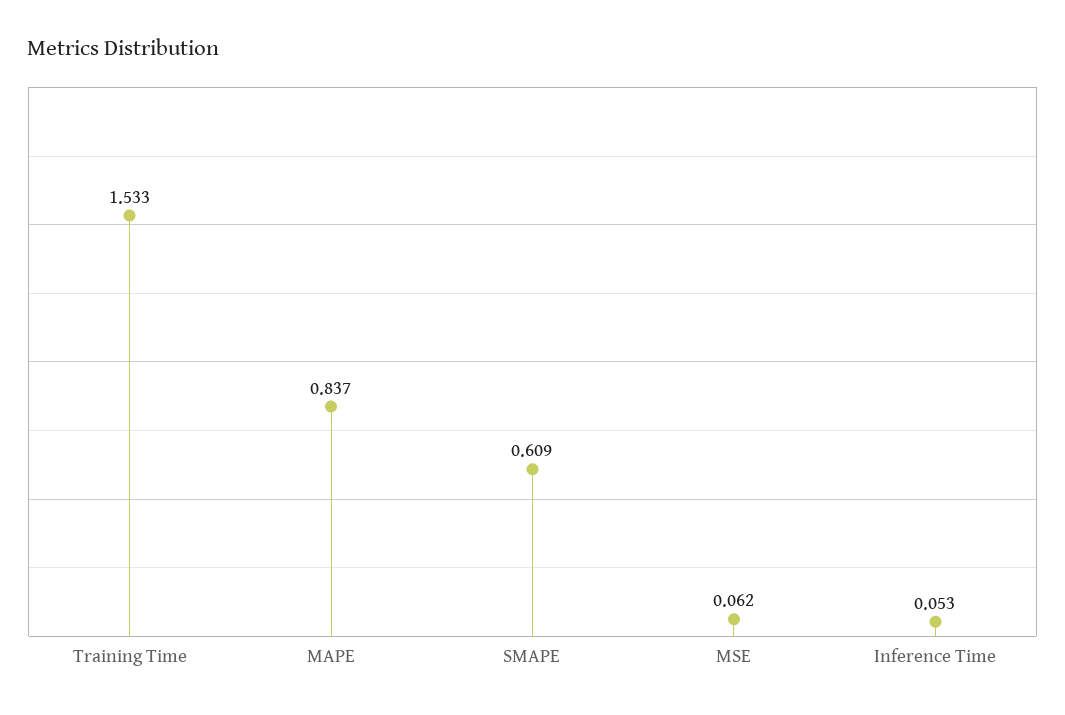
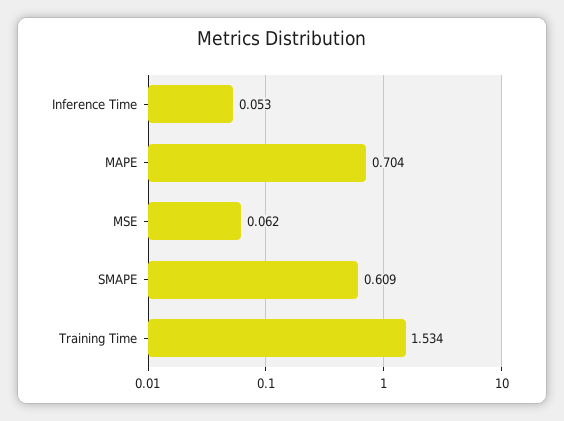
Training Time: 1.533 -> 1.534
MAPE: 0.837 -> 0.704

